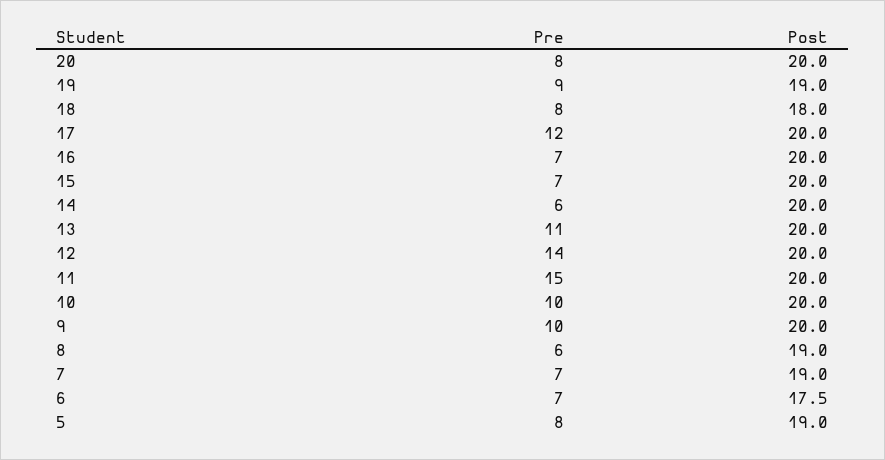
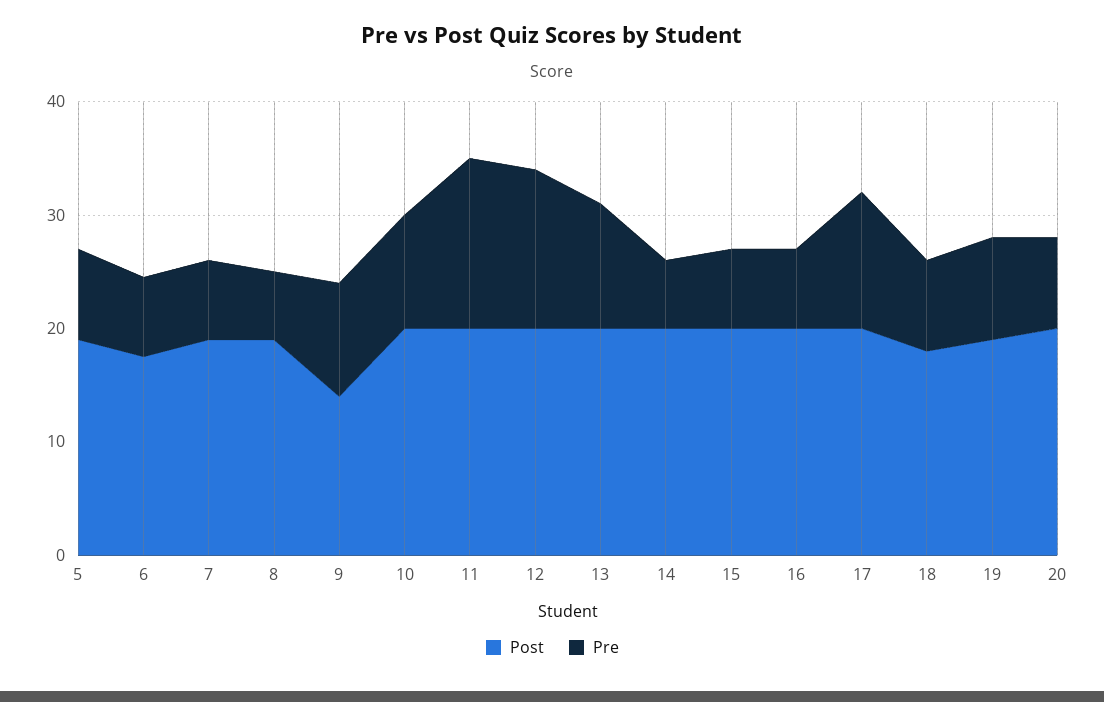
Post, 9: 20 -> 14

